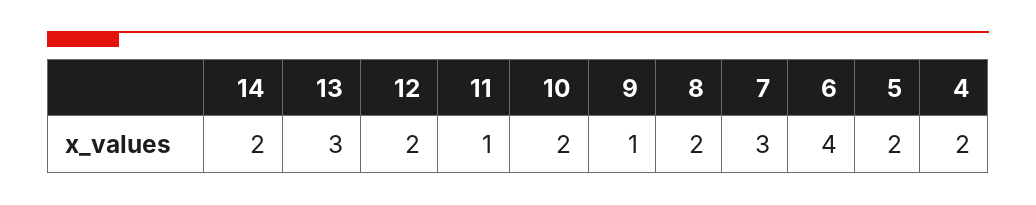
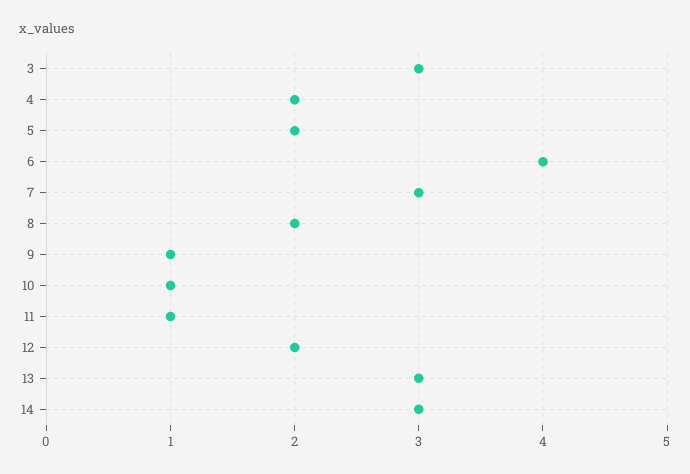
14: 2 -> 3
10: 2 -> 1
3: none -> 3

